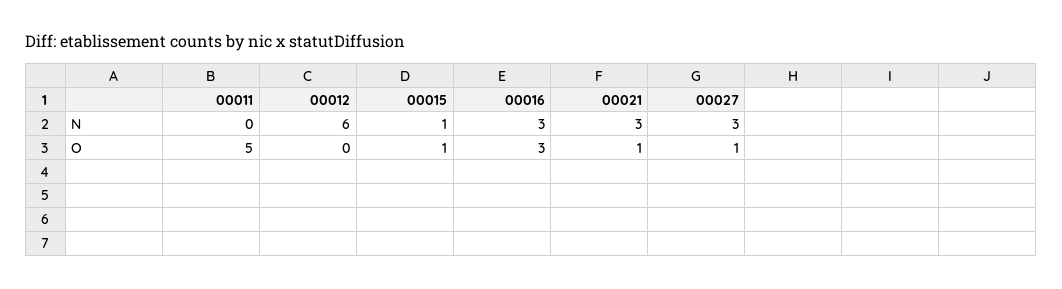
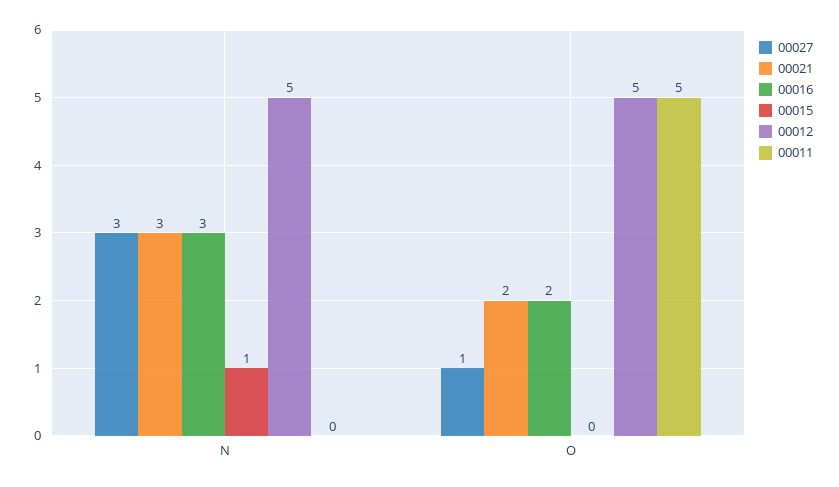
00012, N: 6 -> 5
00012, O: 0 -> 5
00015, O: 1 -> 0
00016, O: 3 -> 2
00021, O: 1 -> 2

